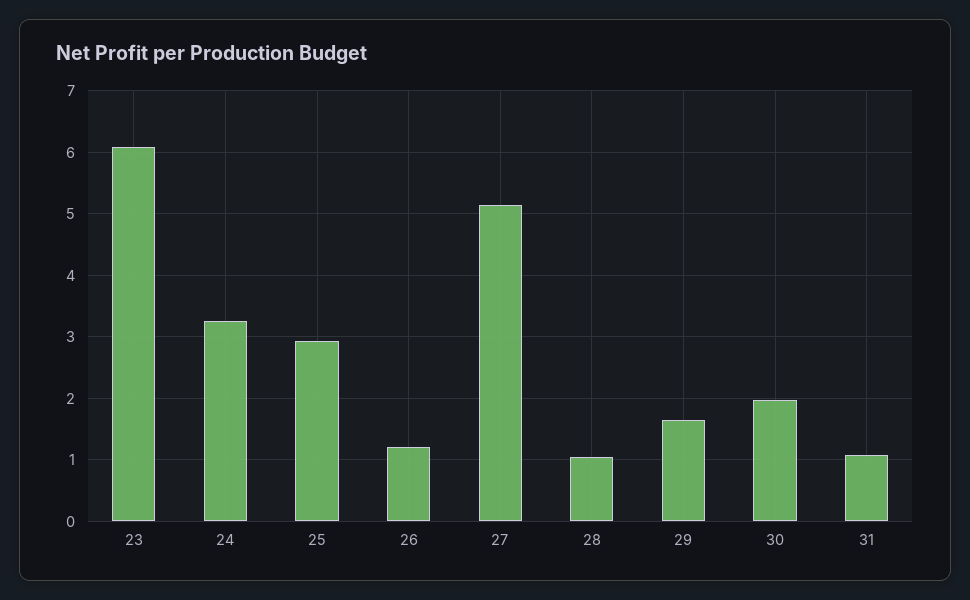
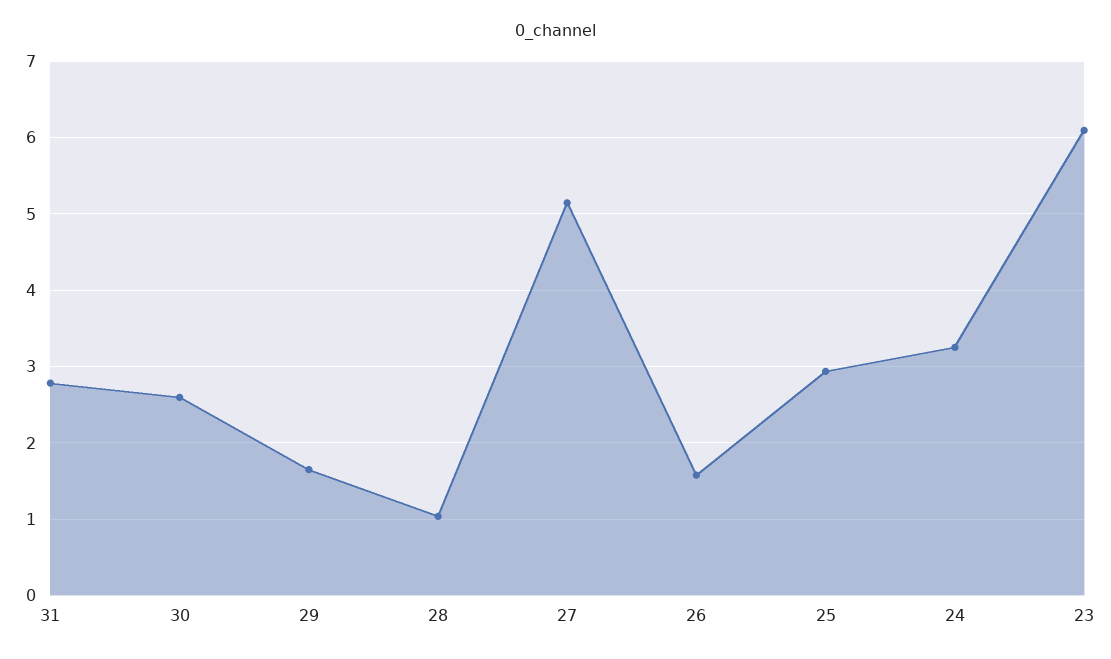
26: 1.2 -> 1.6
30: 2 -> 2.6
31: 1.1 -> 2.8

